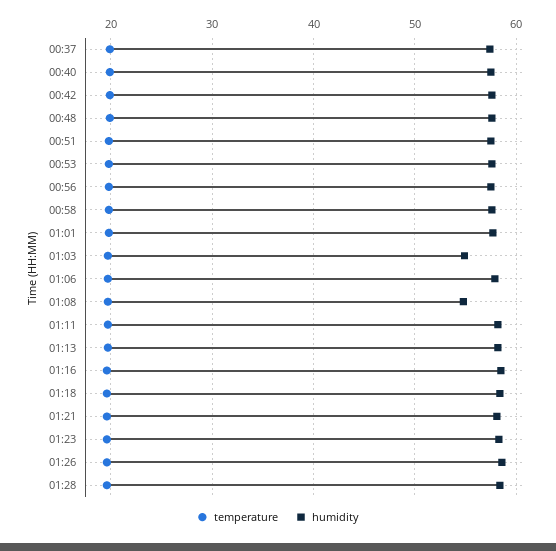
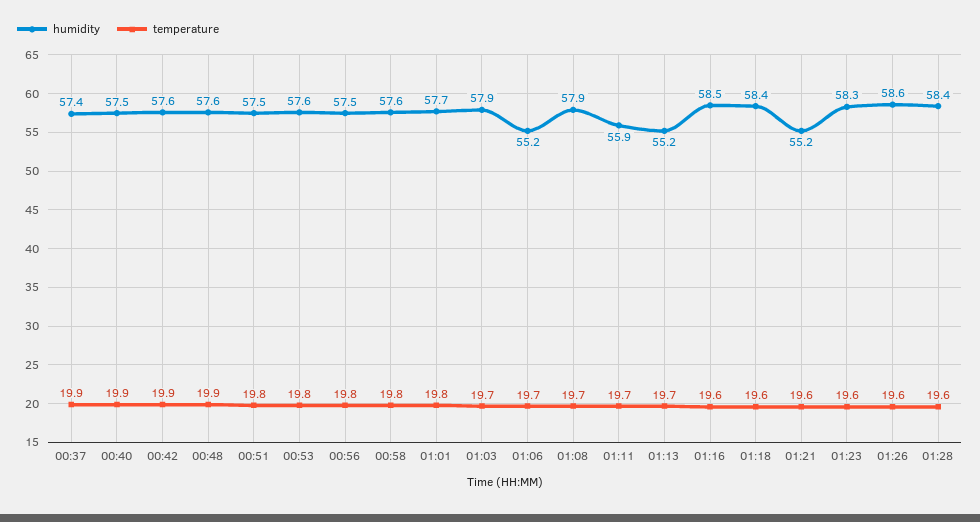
humidity, 01:03: 55 -> 57.9
humidity, 01:06: 58 -> 55.2
humidity, 01:08: 55 -> 57.9
humidity, 01:11: 58 -> 55.9
humidity, 01:13: 58 -> 55.2
humidity, 01:21: 58 -> 55.2

